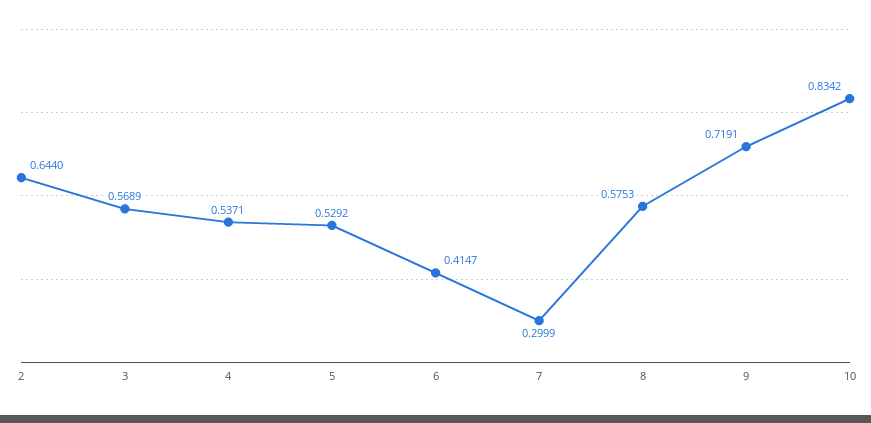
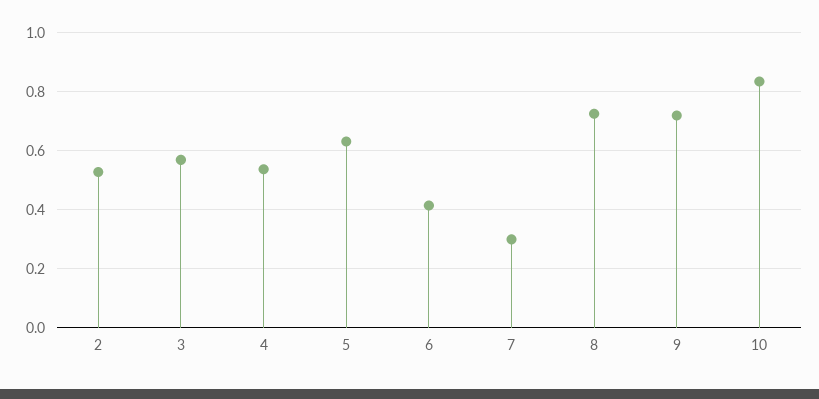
2: 0.644 -> 0.525
5: 0.5292 -> 0.625
8: 0.5753 -> 0.725

